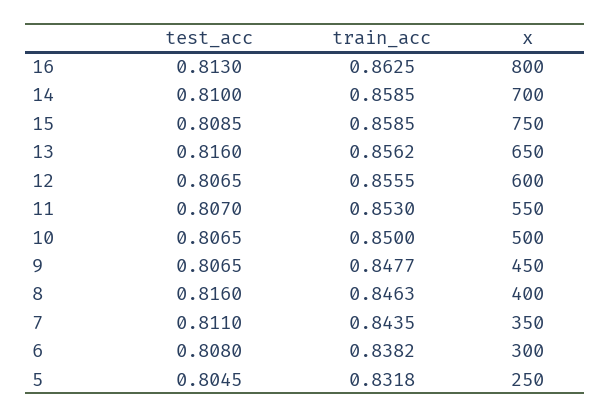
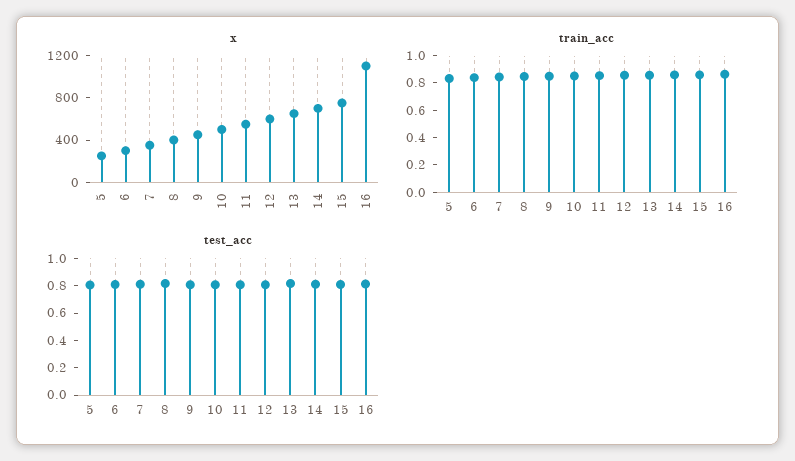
x, 16: 800 -> 1100

